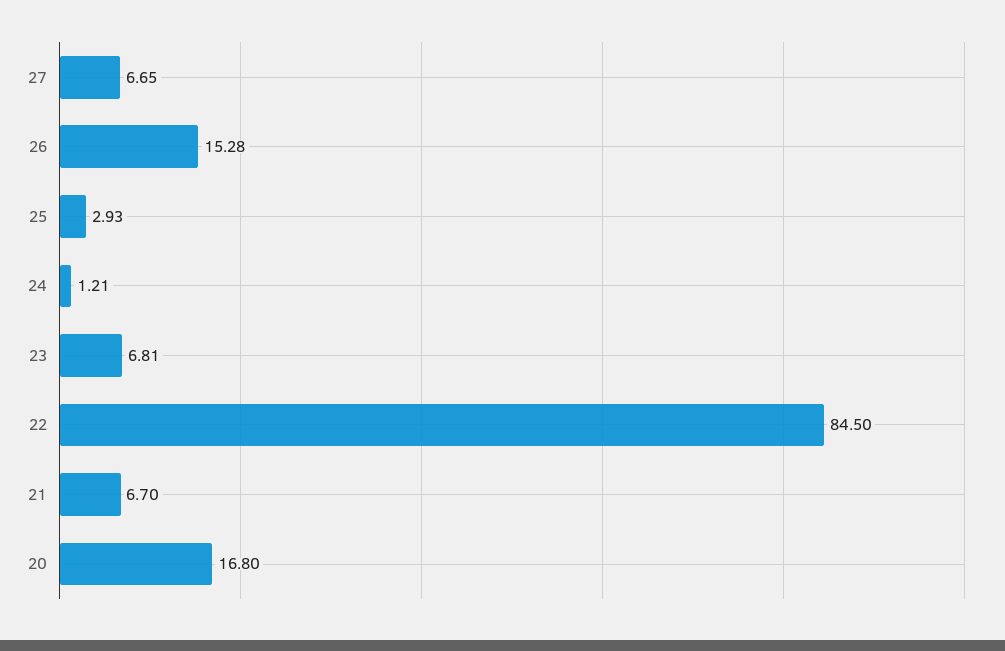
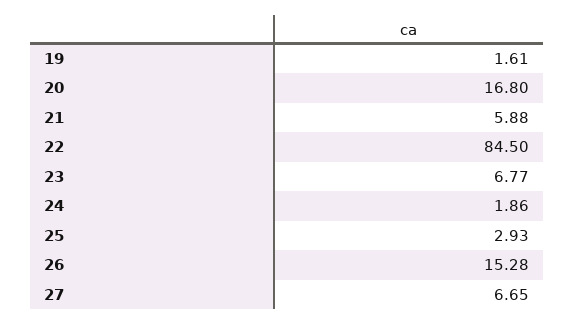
24: 1.21 -> 1.86
23: 6.81 -> 6.77
21: 6.7 -> 5.88
19: none -> 1.61

